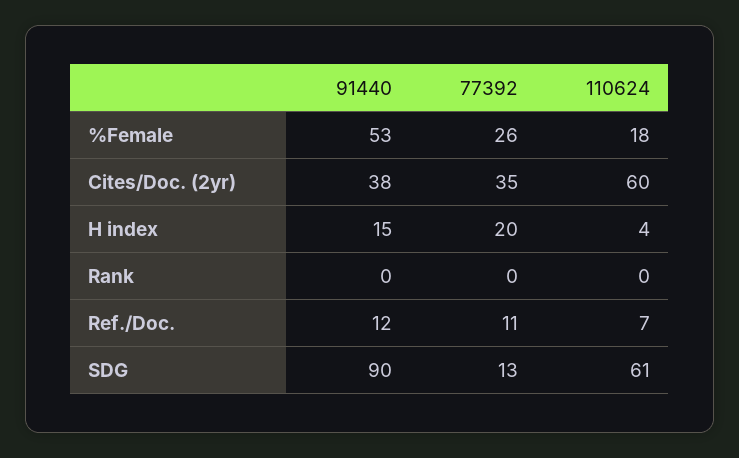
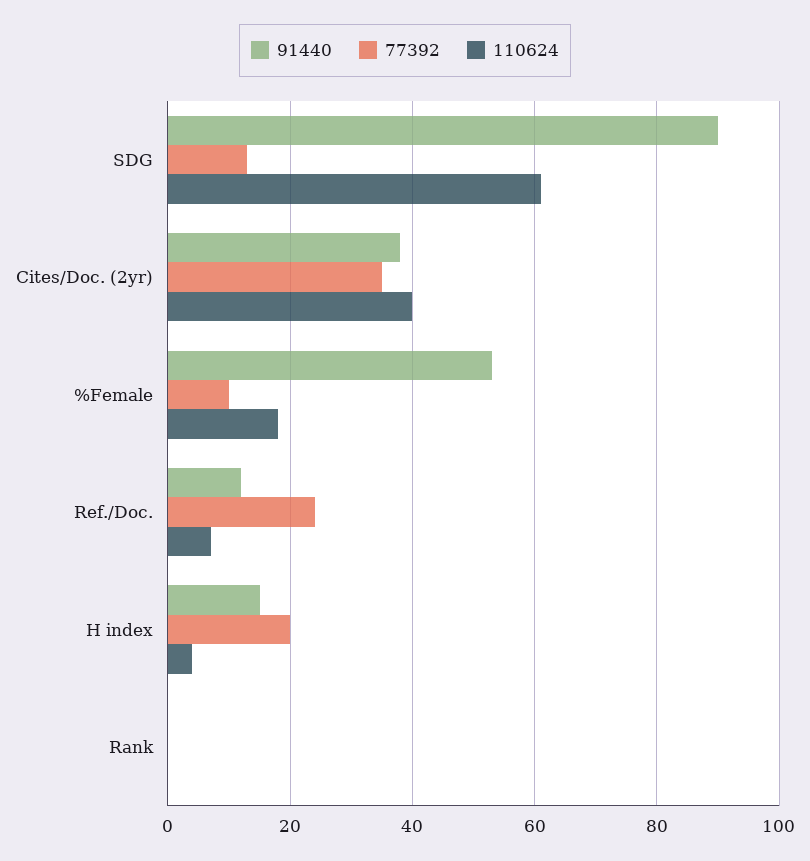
77392, %Female: 26 -> 10
110624, Cites/Doc. (2yr): 60 -> 40
77392, Ref./Doc.: 11 -> 25

